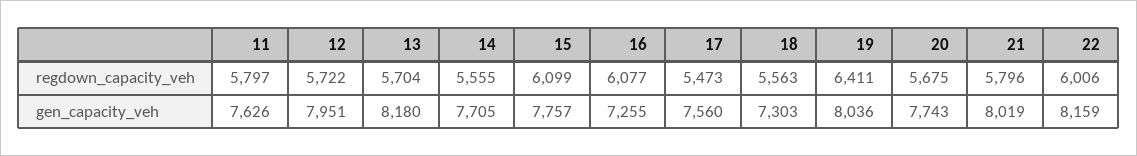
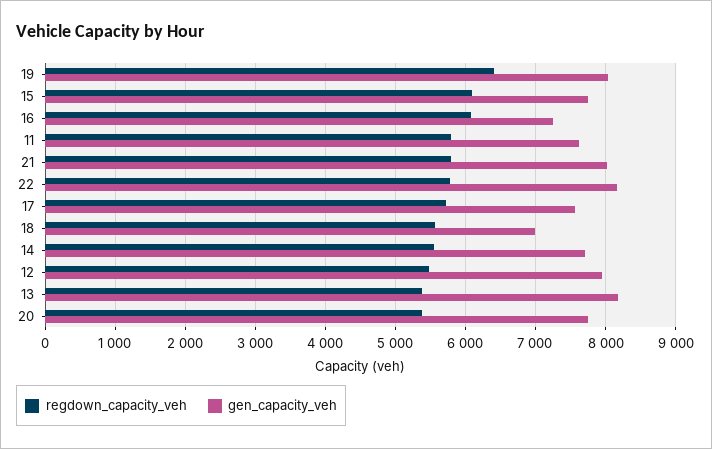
regdown_capacity_veh, 12: 5722 -> 5500
regdown_capacity_veh, 13: 5704 -> 5400
regdown_capacity_veh, 17: 5473 -> 5700
regdown_capacity_veh, 20: 5675 -> 5400
regdown_capacity_veh, 22: 6006 -> 5800
gen_capacity_veh, 18: 7303 -> 7000

